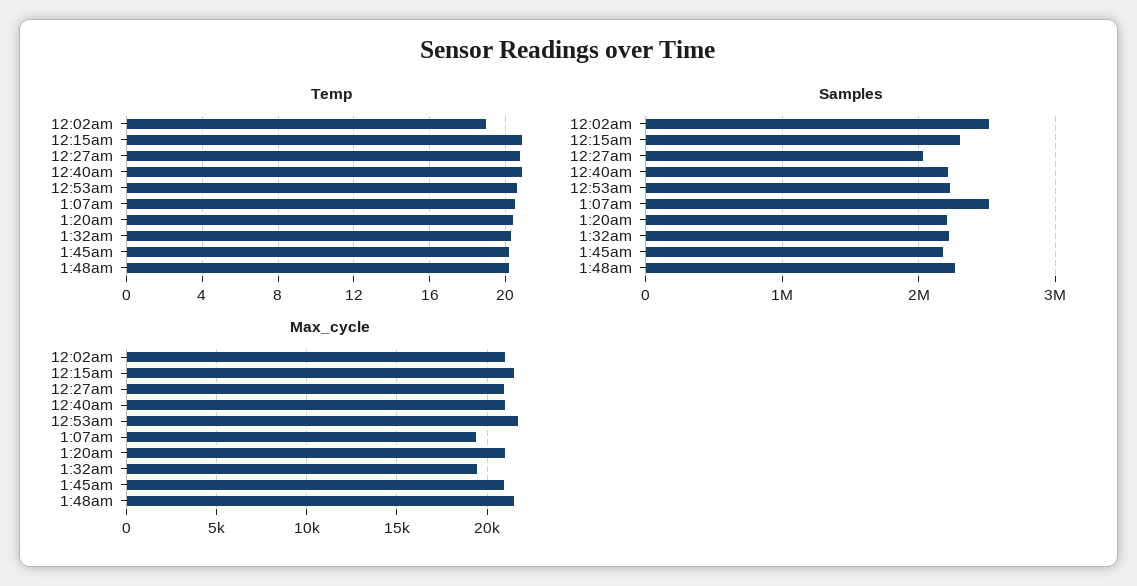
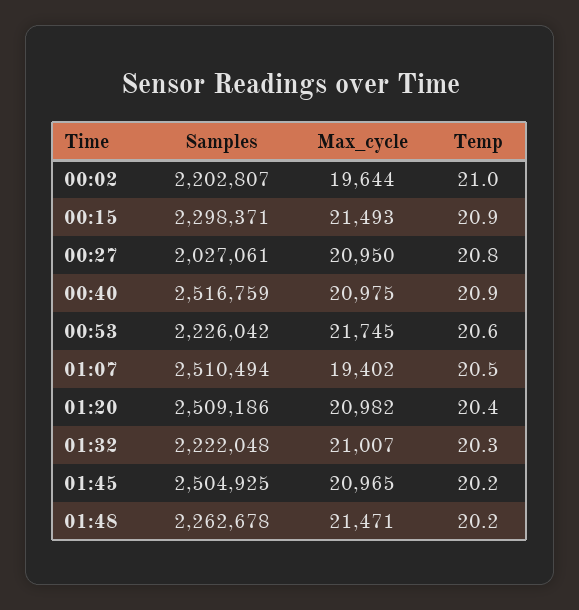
Temp, 12:02am: 19 -> 21
Samples, 12:02am: 2500000 -> 2202807
Samples, 12:40am: 2200000 -> 2516759
Samples, 1:20am: 2200000 -> 2509186
Samples, 1:45am: 2200000 -> 2504925
Max_cycle, 12:02am: 21000 -> 19644
Max_cycle, 1:32am: 19500 -> 21007

